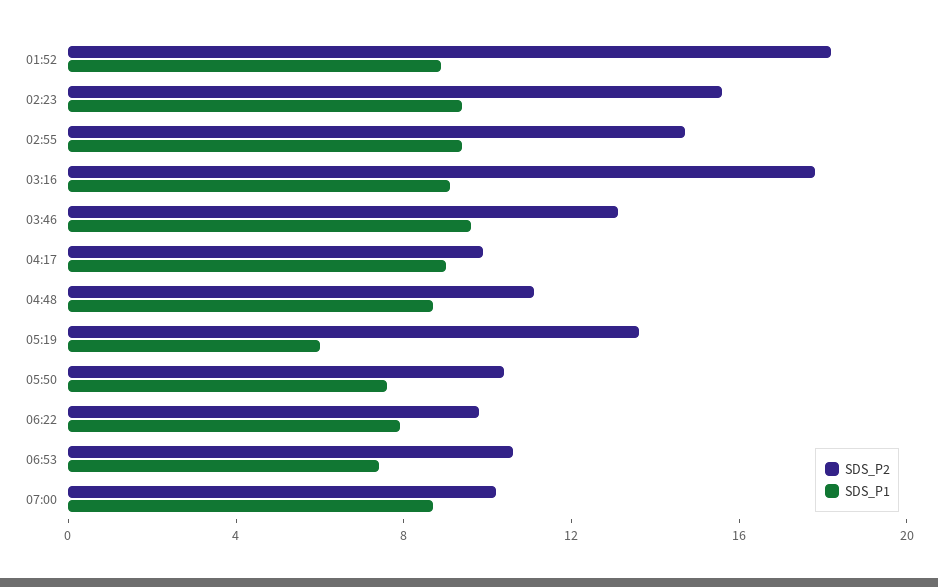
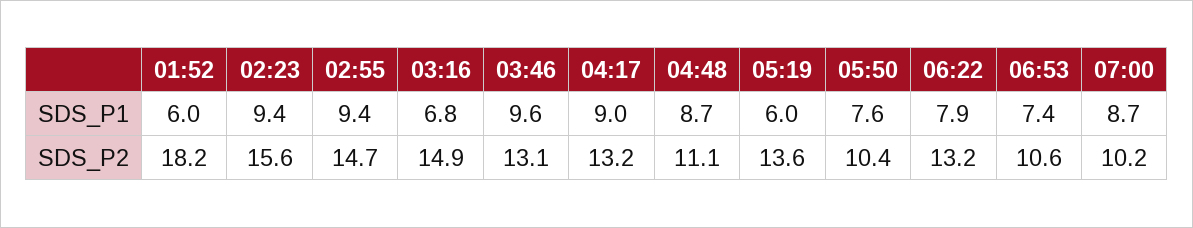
SDS_P1, 01:52: 9 -> 6
SDS_P2, 03:16: 18 -> 14.9
SDS_P1, 03:16: 9 -> 6.8
SDS_P2, 04:17: 10 -> 13.2
SDS_P2, 06:22: 10 -> 13.2

